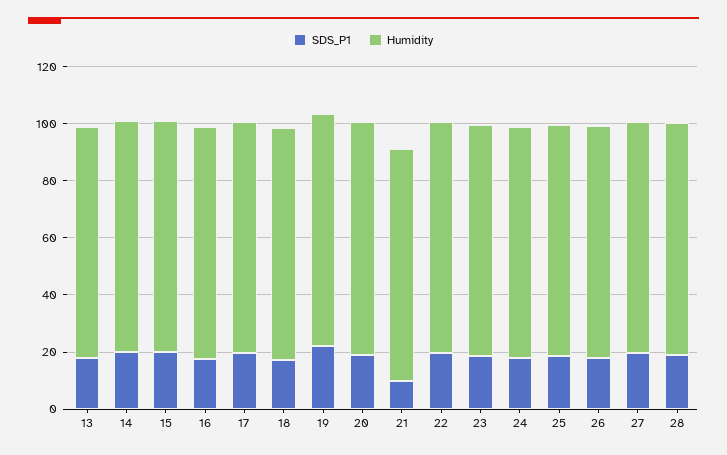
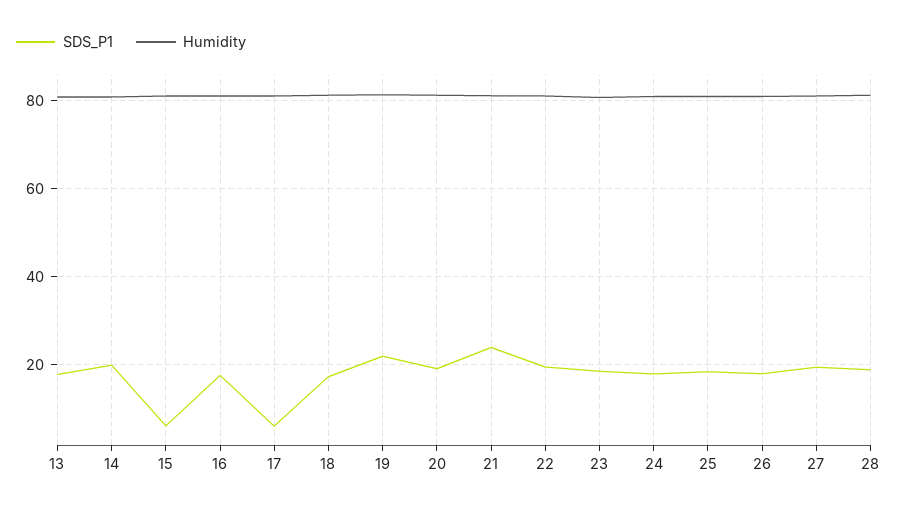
SDS_P1, 15: 20 -> 6
SDS_P1, 17: 20 -> 6
SDS_P1, 21: 10 -> 24

